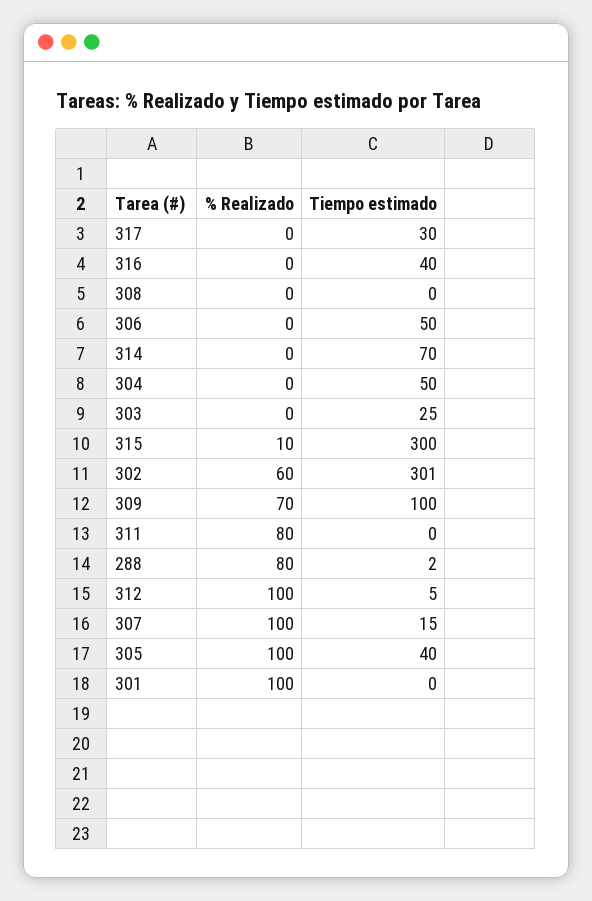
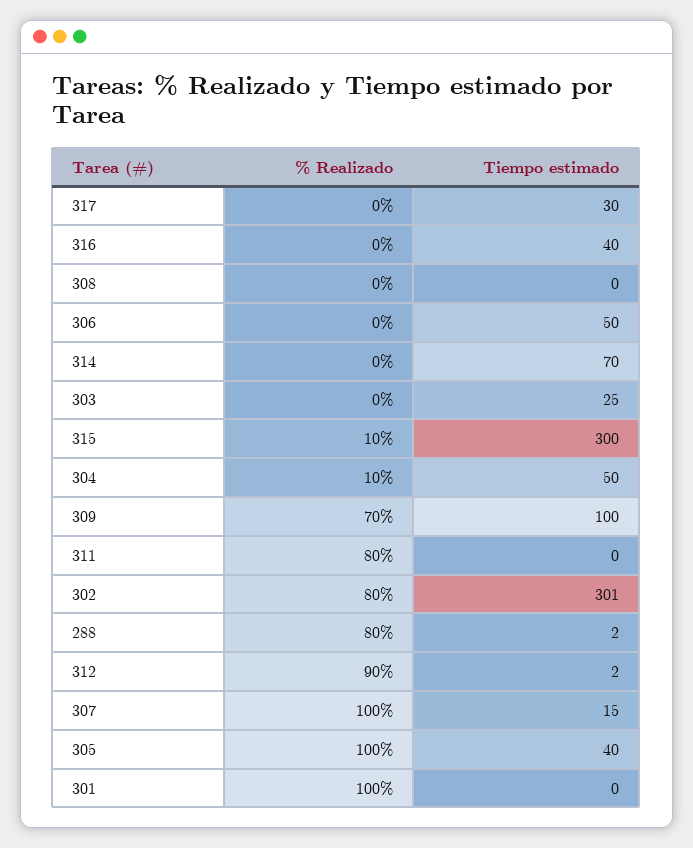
% Realizado, 304: 0 -> 10
% Realizado, 302: 60 -> 80
% Realizado, 312: 100 -> 90
Tiempo estimado, 312: 5 -> 2

